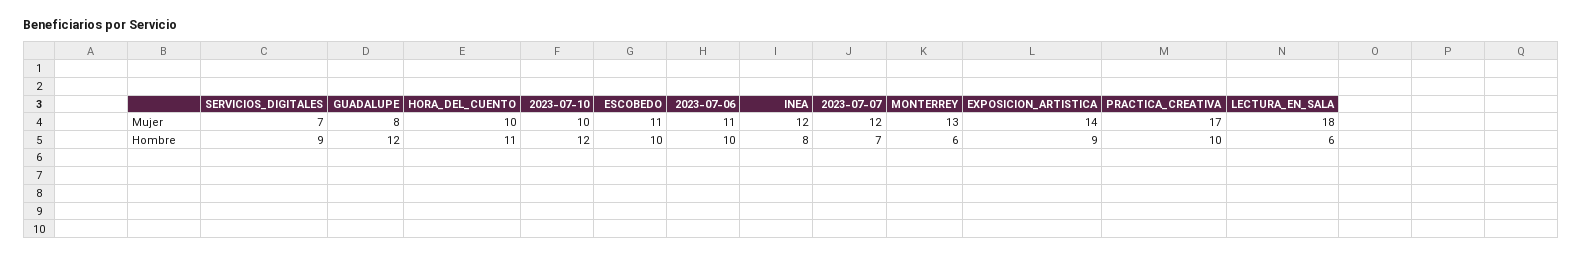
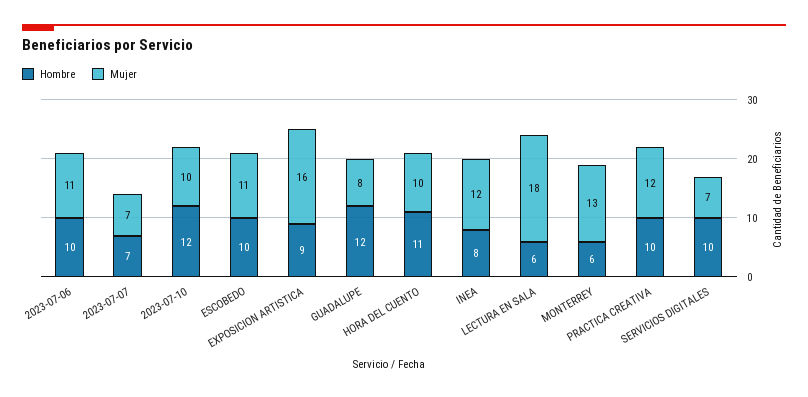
Mujer, 2023-07-07: 12 -> 7
Mujer, EXPOSICION_ARTISTICA: 14 -> 16
Mujer, PRACTICA_CREATIVA: 17 -> 12
Hombre, SERVICIOS_DIGITALES: 9 -> 10

